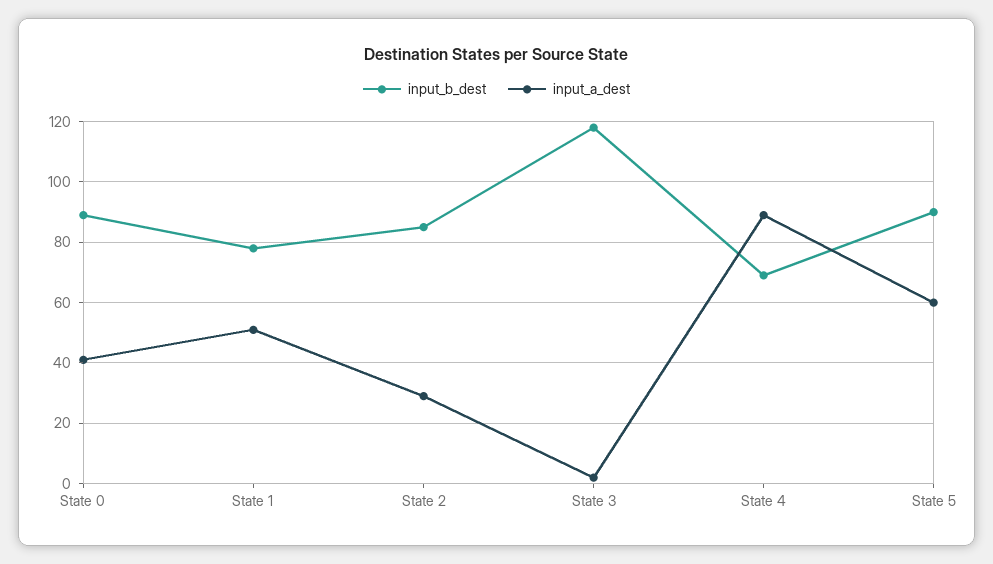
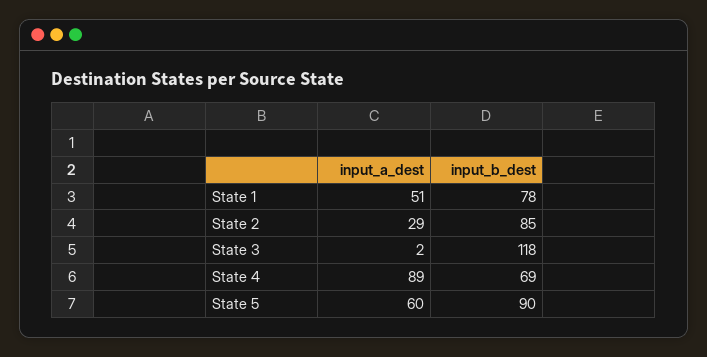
input_b_dest, State 0: 90 -> none
input_a_dest, State 0: 40 -> none

